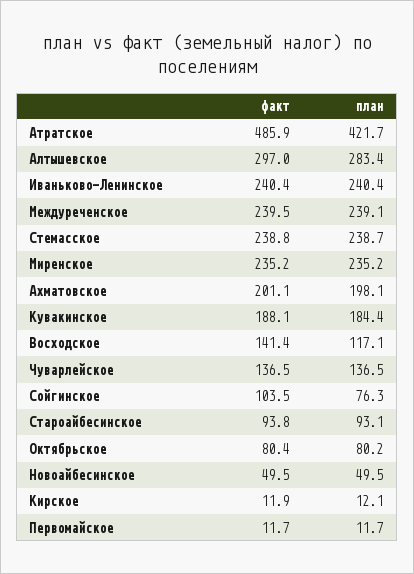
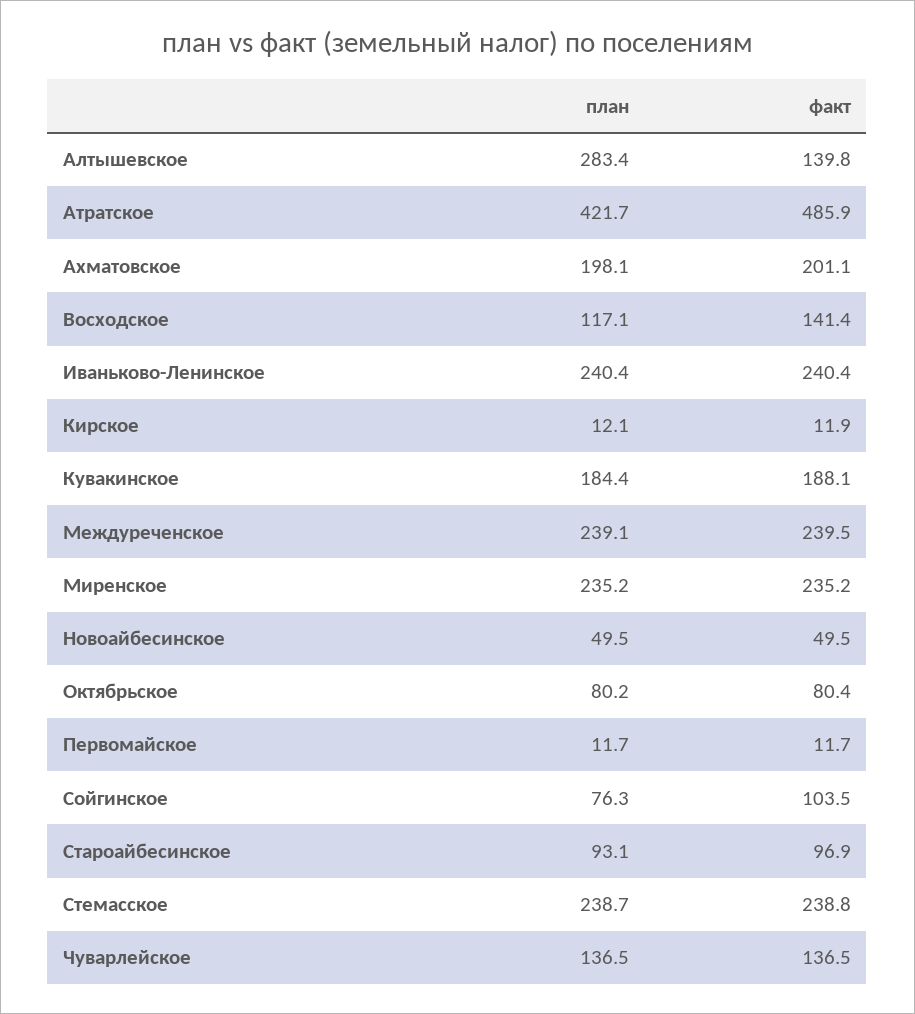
факт, Алтышевское: 297 -> 139.8
факт, Староайбесинское: 93.8 -> 96.9

